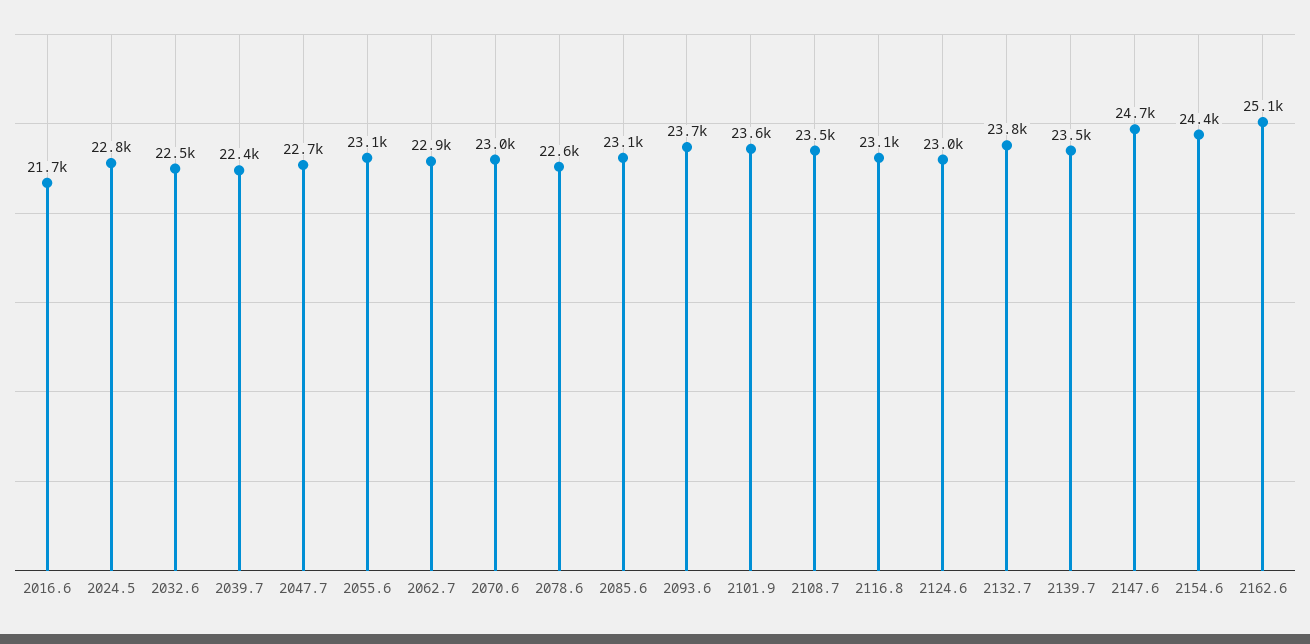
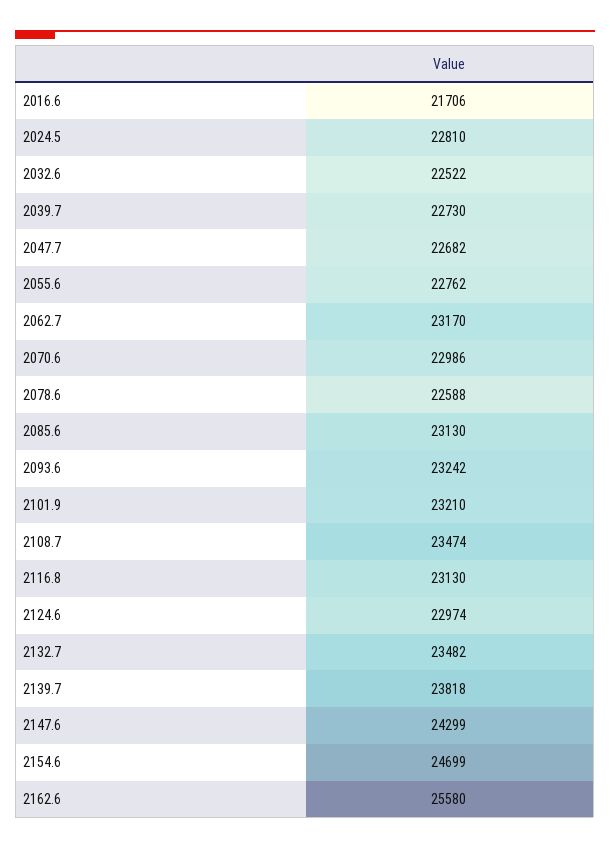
2039.7: 22400 -> 22730
2055.6: 23100 -> 22762
2062.7: 22900 -> 23170
2093.6: 23700 -> 23242
2101.9: 23600 -> 23210
2132.7: 23800 -> 23482
2139.7: 23500 -> 23818
2147.6: 24700 -> 24299
2154.6: 24400 -> 24699
2162.6: 25100 -> 25580

